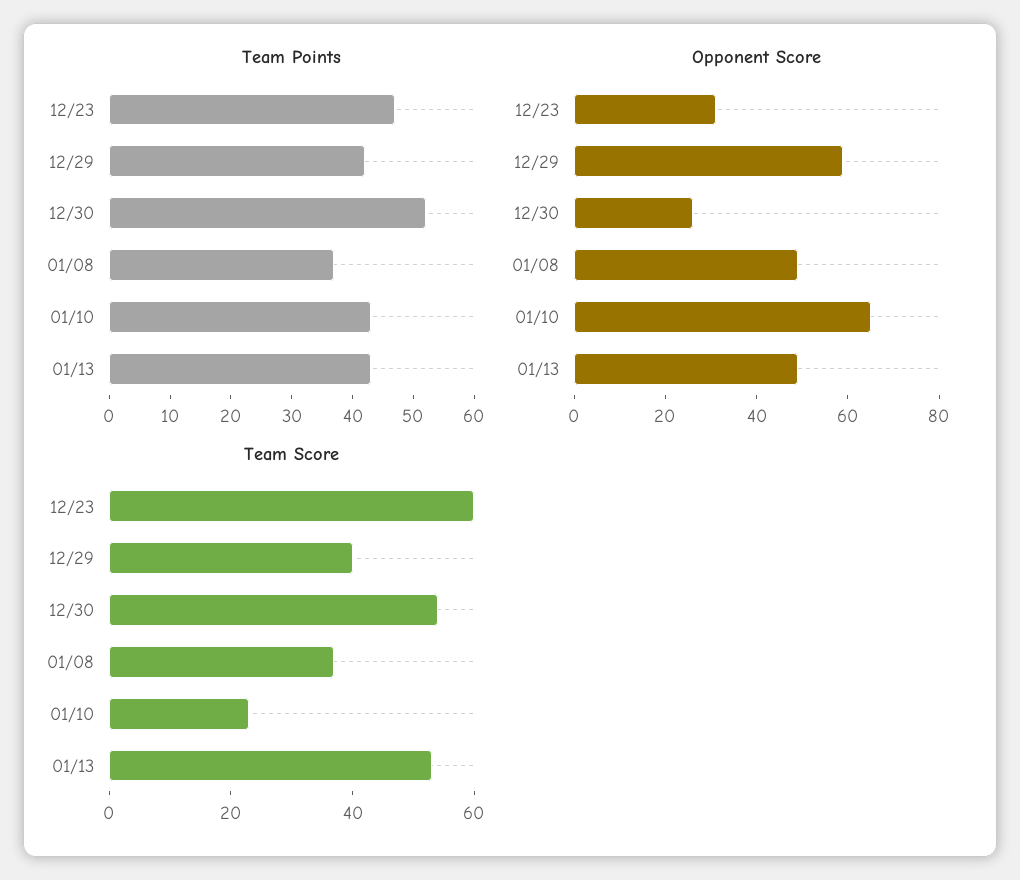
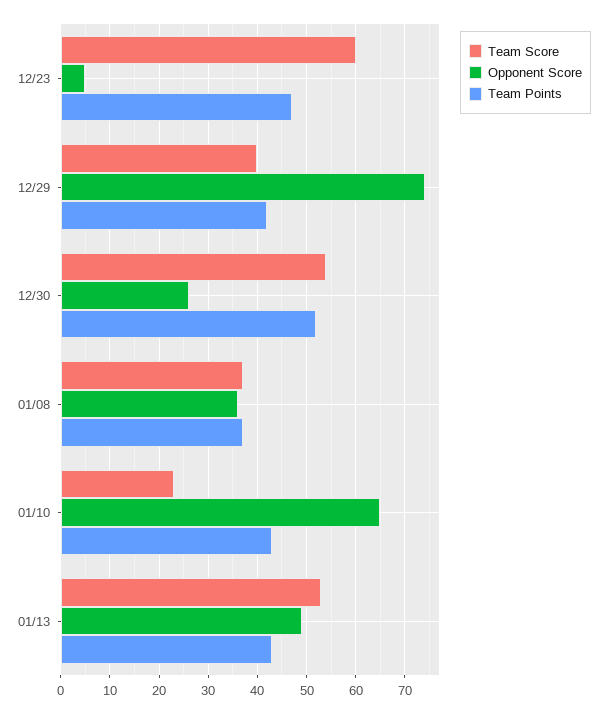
Opponent Score, 12/23: 30 -> 5
Opponent Score, 12/29: 60 -> 75
Opponent Score, 01/08: 50 -> 35

